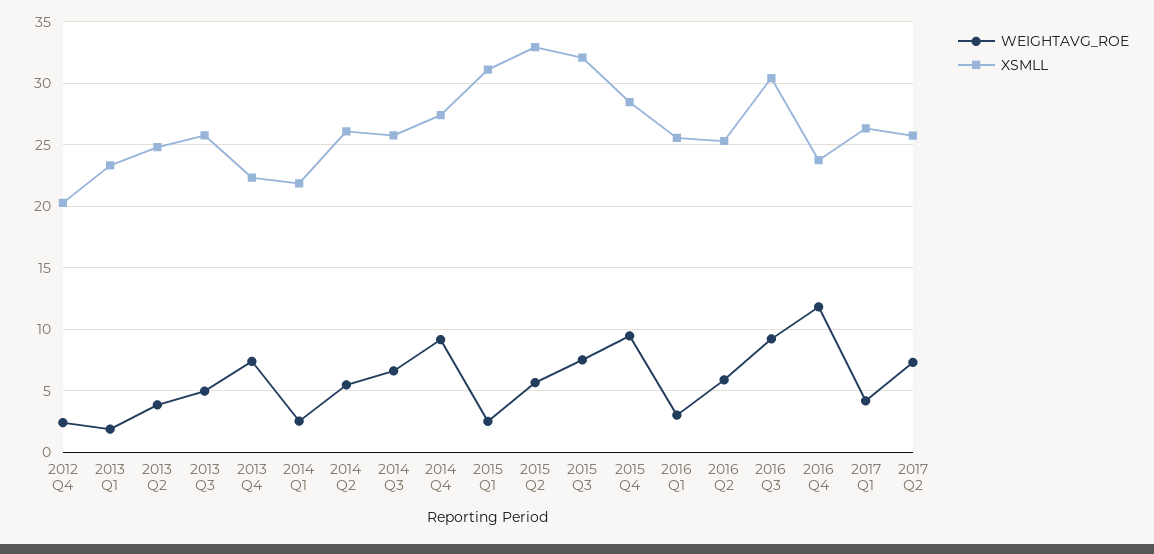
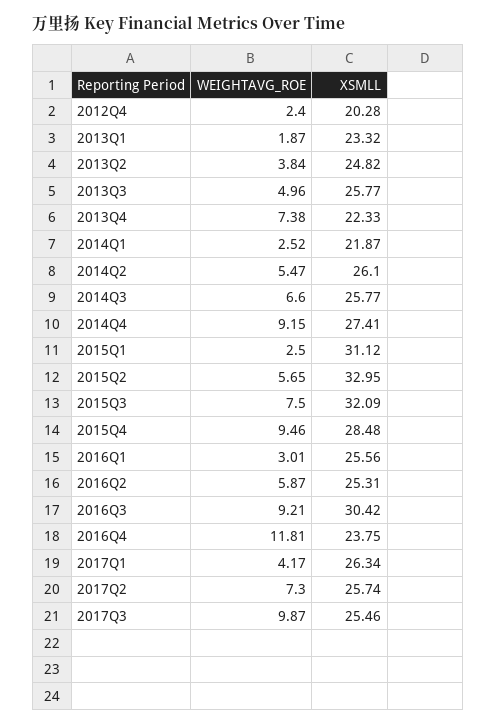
WEIGHTAVG_ROE, 2017Q3: none -> 9.87
XSMLL, 2017Q3: none -> 25.46

